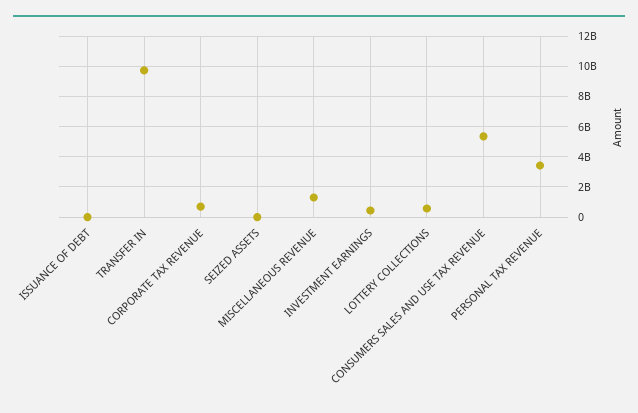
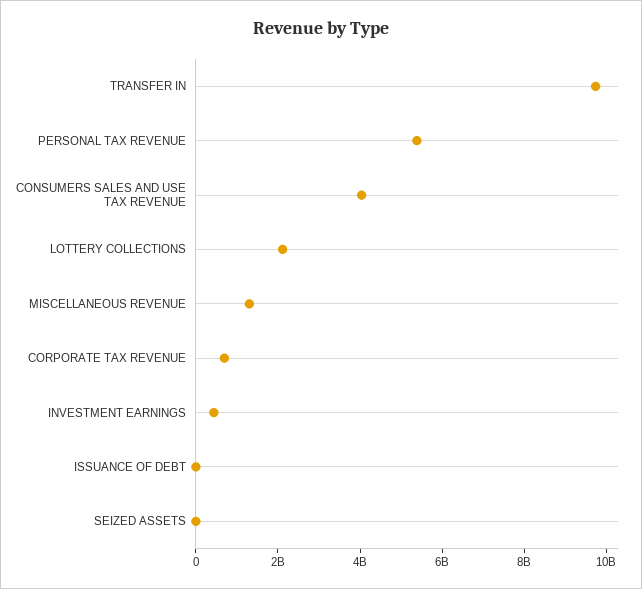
LOTTERY COLLECTIONS: 500000000 -> 2000000000
CONSUMERS SALES AND USE TAX REVENUE: 5500000000 -> 4000000000
PERSONAL TAX REVENUE: 3500000000 -> 5500000000

